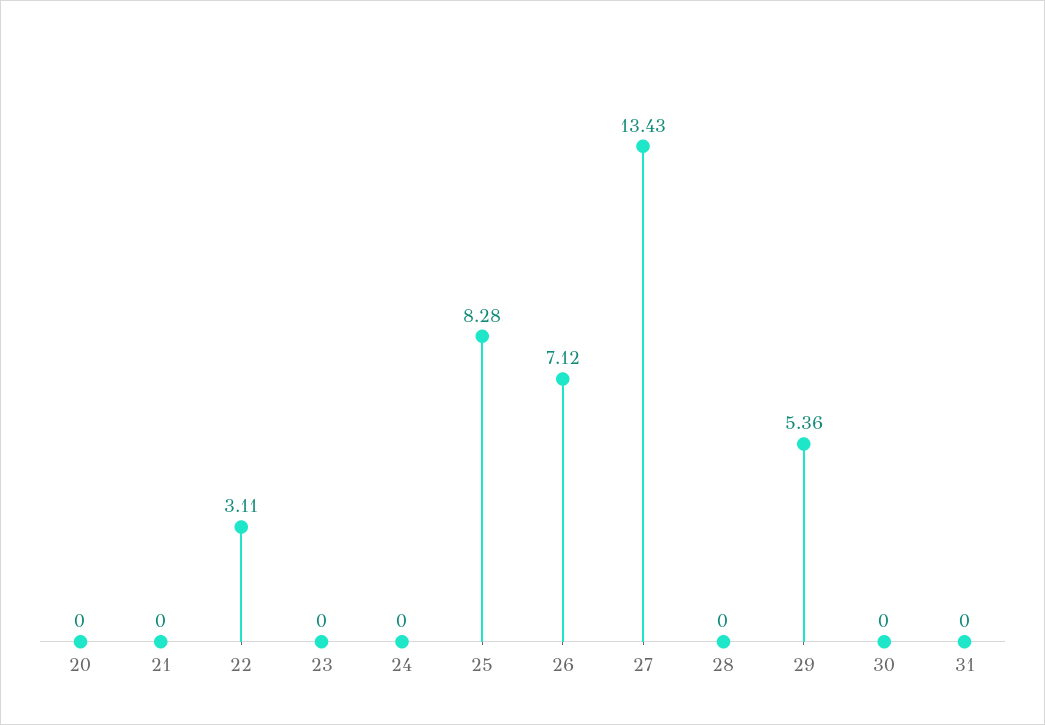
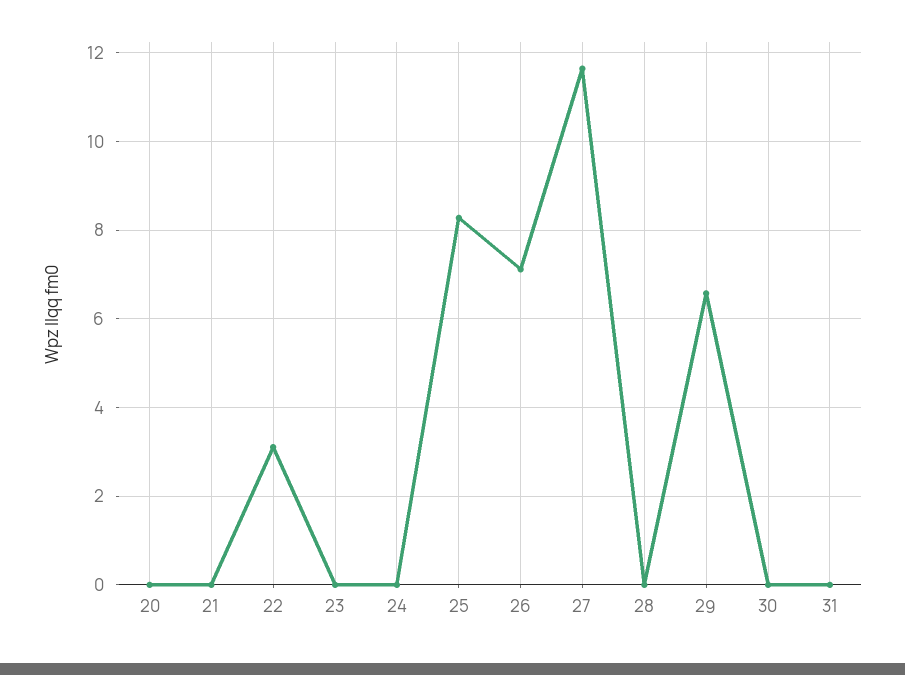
27: 13.43 -> 11.6
29: 5.36 -> 6.6

